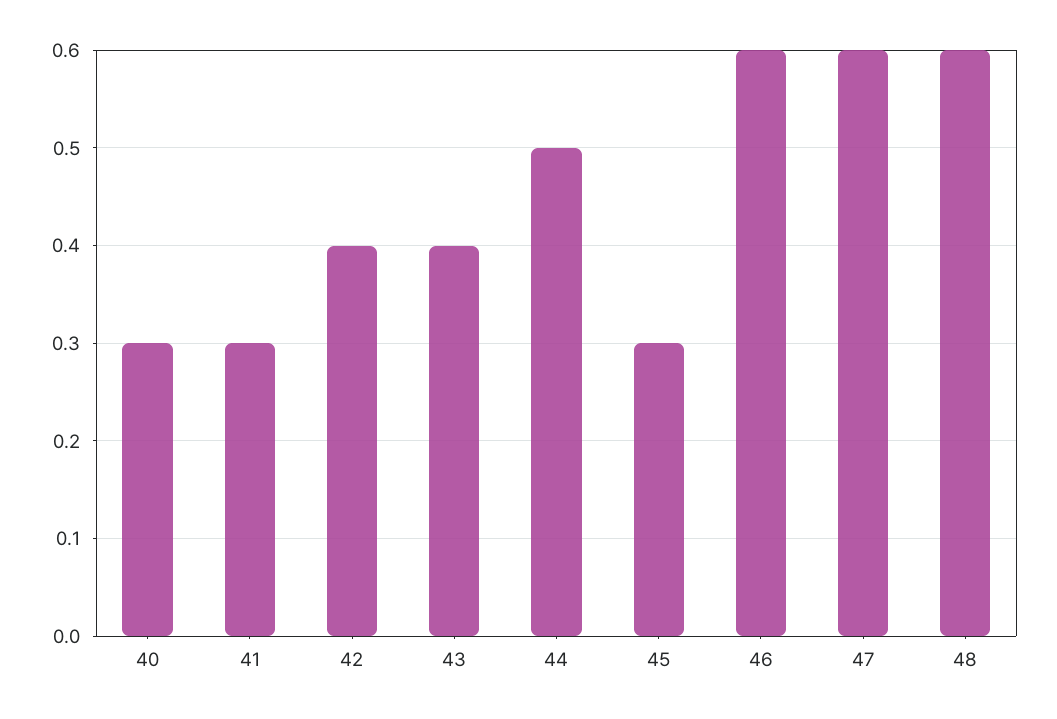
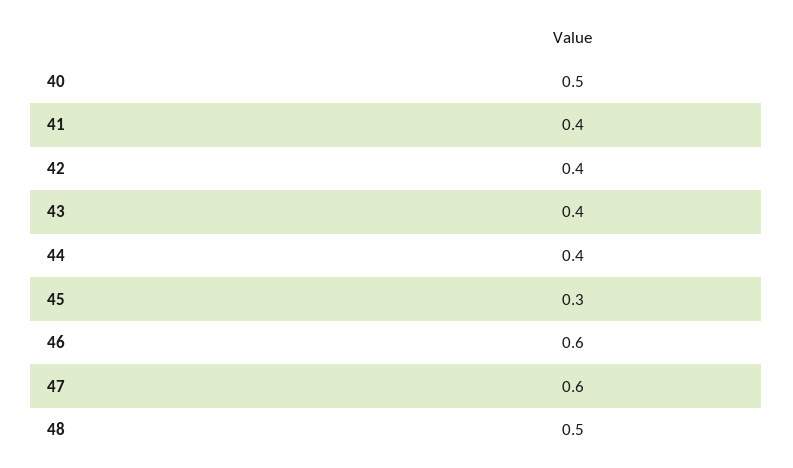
40: 0.3 -> 0.5
41: 0.3 -> 0.4
44: 0.5 -> 0.4
48: 0.6 -> 0.5

